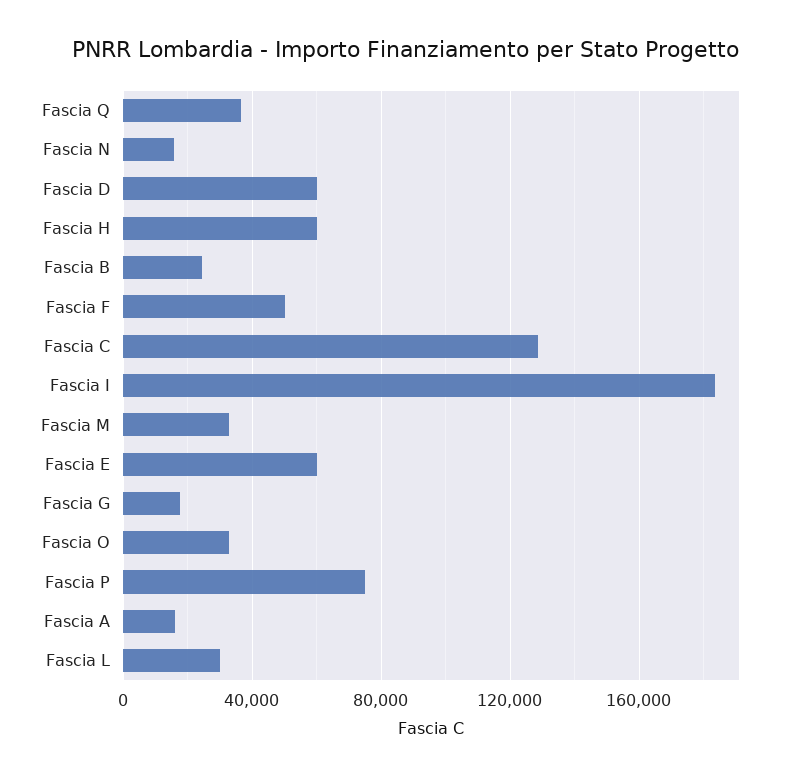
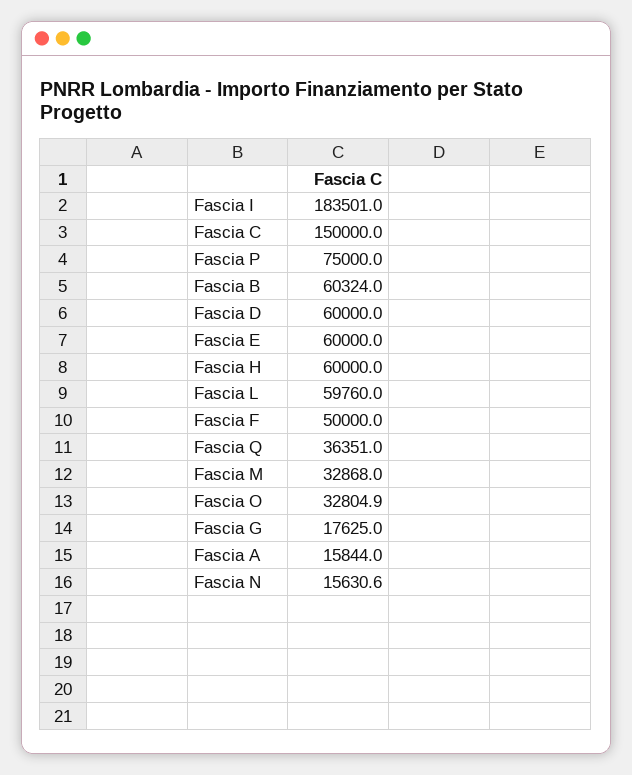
Fascia B: 25000 -> 60324
Fascia C: 130000 -> 150000
Fascia L: 30000 -> 59760

